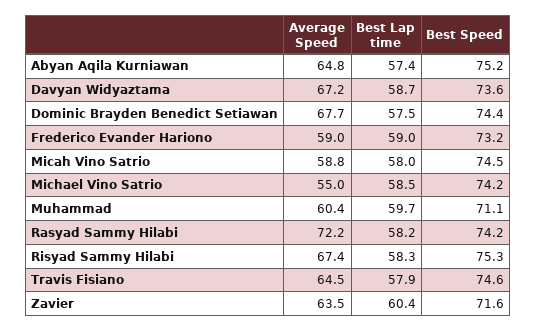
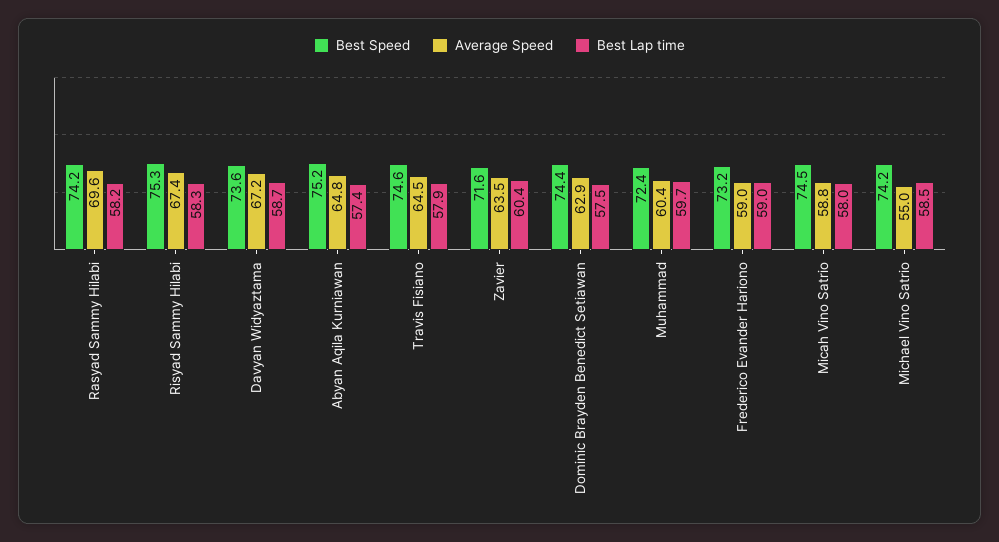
Average Speed, Dominic Brayden Benedict Setiawan: 67.7 -> 62.9
Best Speed, Muhammad: 71.1 -> 72.4
Average Speed, Rasyad Sammy Hilabi: 72.2 -> 69.6

